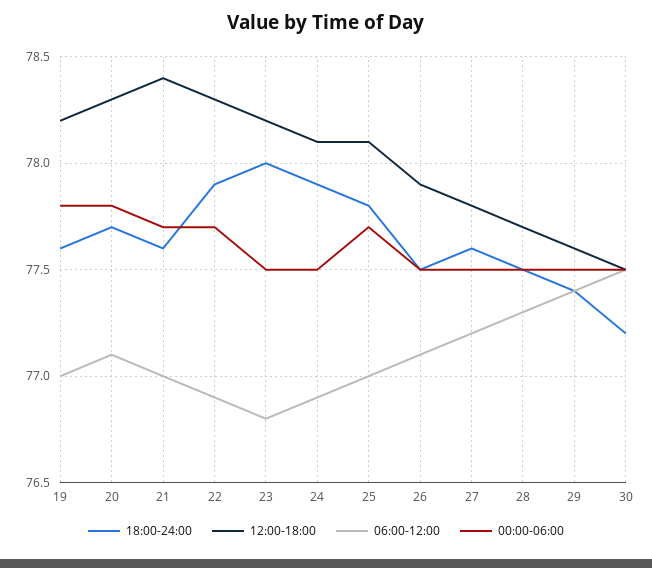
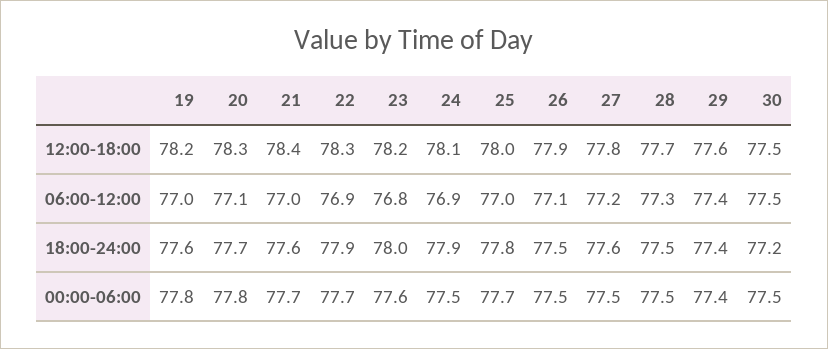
00:00-06:00, 23: 77.5 -> 77.6
12:00-18:00, 25: 78.1 -> 78
00:00-06:00, 29: 77.5 -> 77.4

